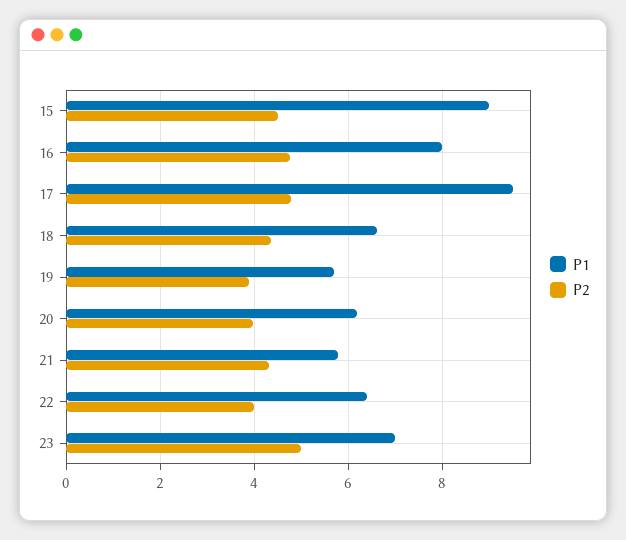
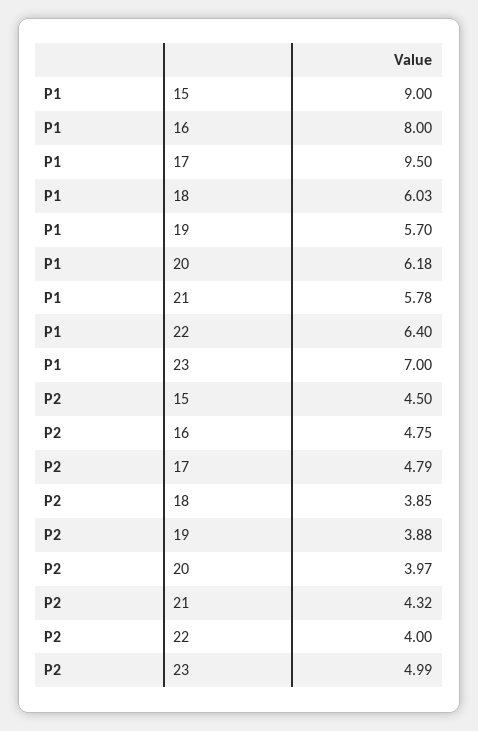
P1, 18: 6.6 -> 6.03
P2, 18: 4.4 -> 3.85

